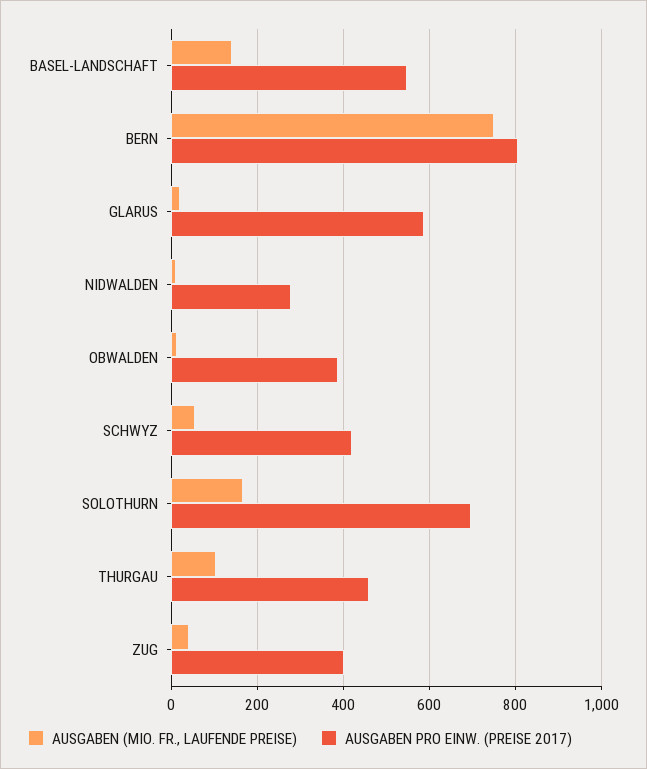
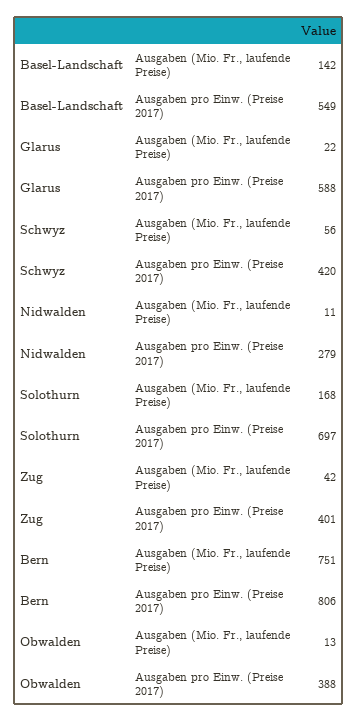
AUSGABEN (MIO. FR., LAUFENDE PREISE), THURGAU: 100 -> none
AUSGABEN PRO EINW. (PREISE 2017), THURGAU: 460 -> none

